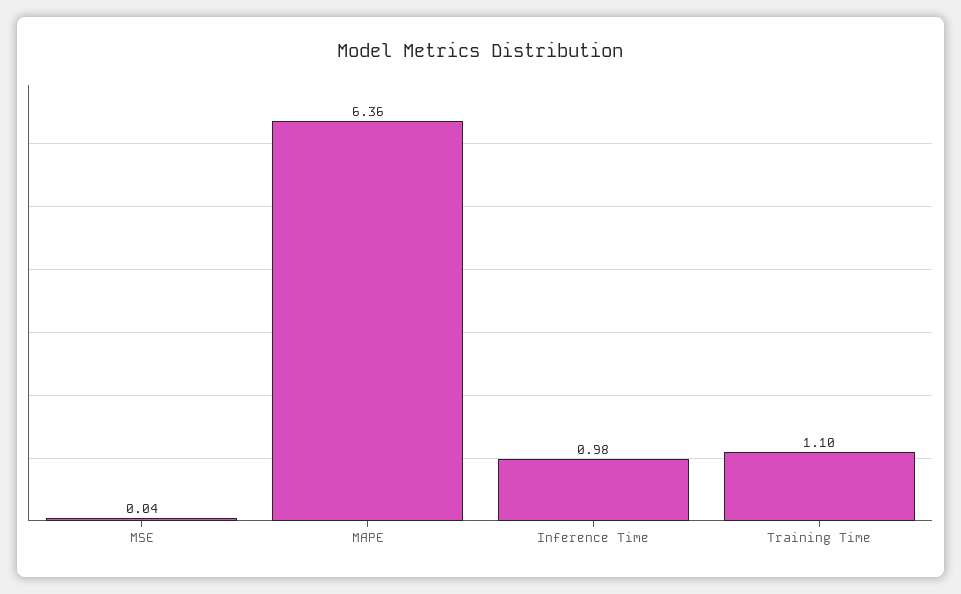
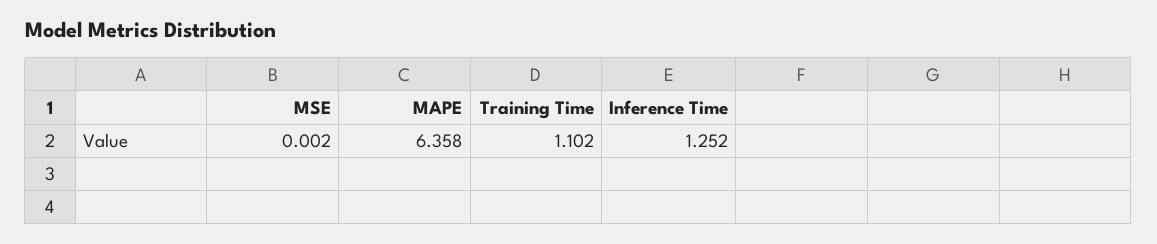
MSE: 0.04 -> 0.002
Inference Time: 0.98 -> 1.252

